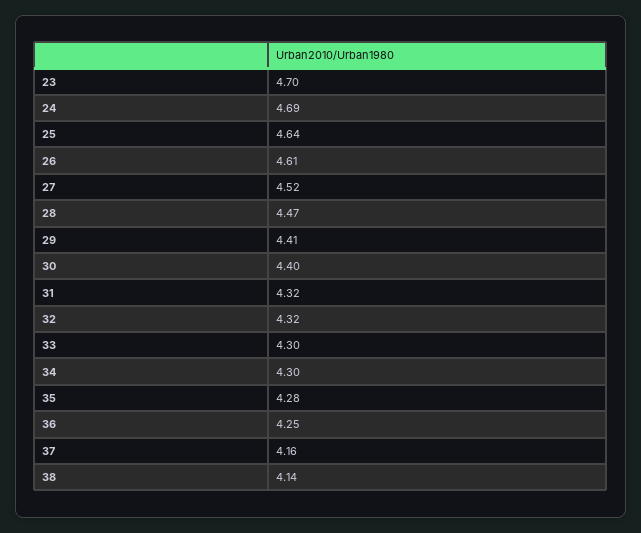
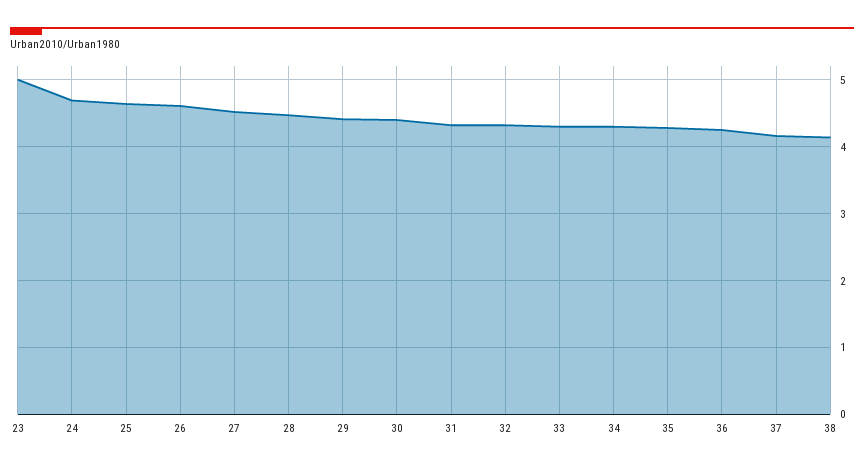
23: 4.7 -> 5

